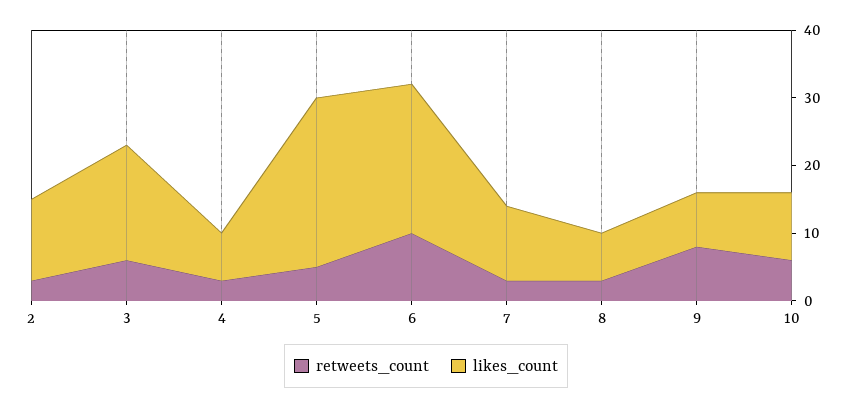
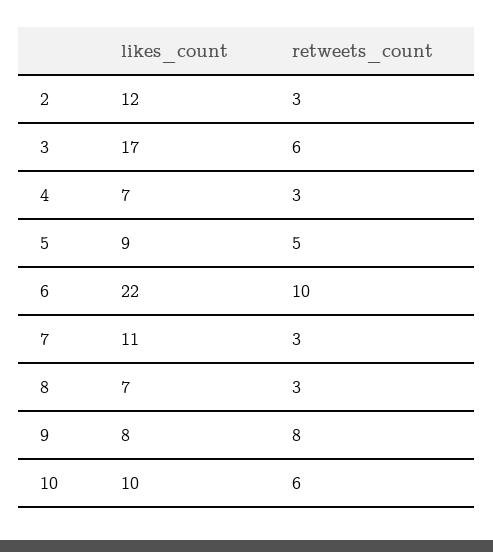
likes_count, 5: 25 -> 9

